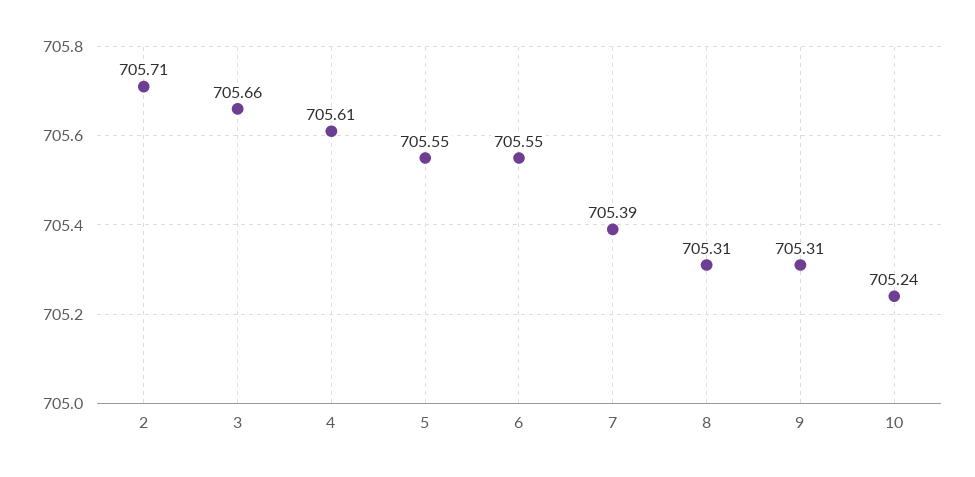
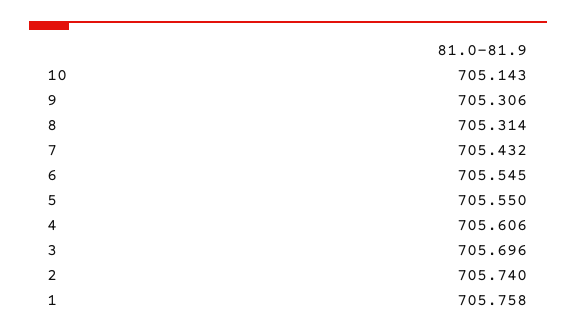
2: 705.71 -> 705.74
3: 705.66 -> 705.696
7: 705.39 -> 705.432
10: 705.24 -> 705.143
1: none -> 705.758

